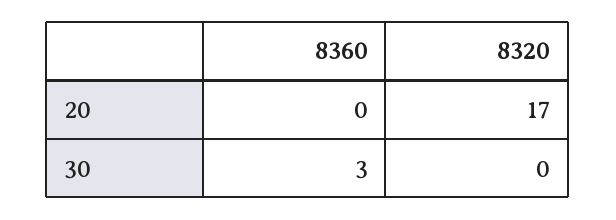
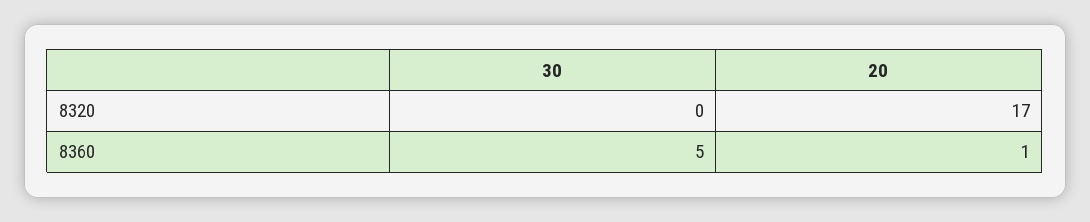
8360, 20: 0 -> 1
8360, 30: 3 -> 5

